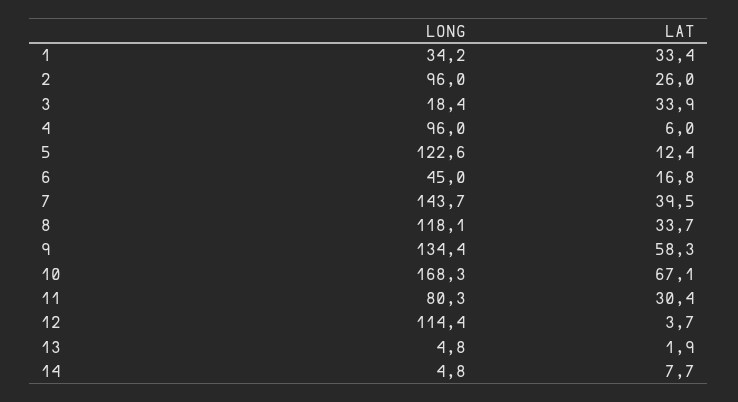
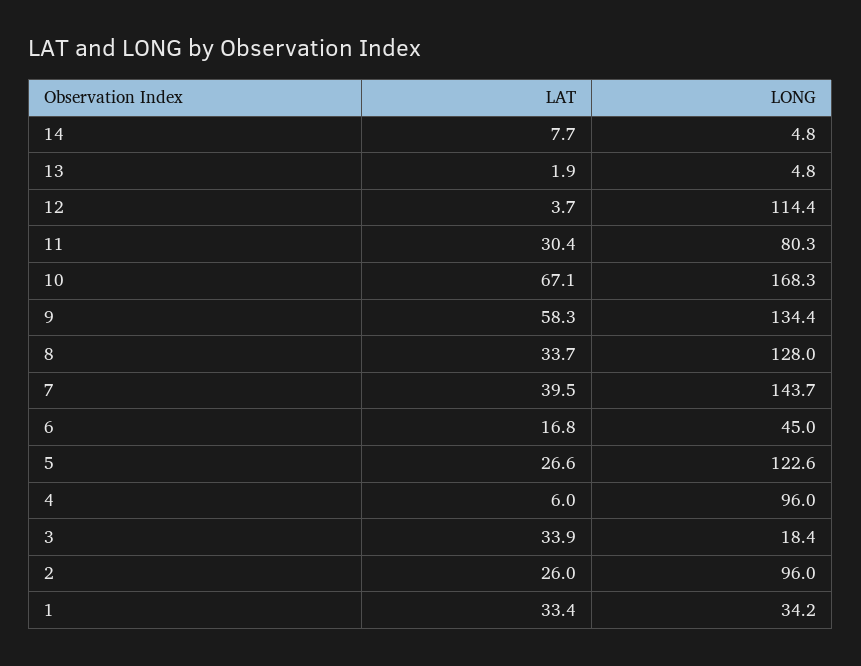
LAT, 5: 12.4 -> 26.6
LONG, 8: 118.1 -> 128

